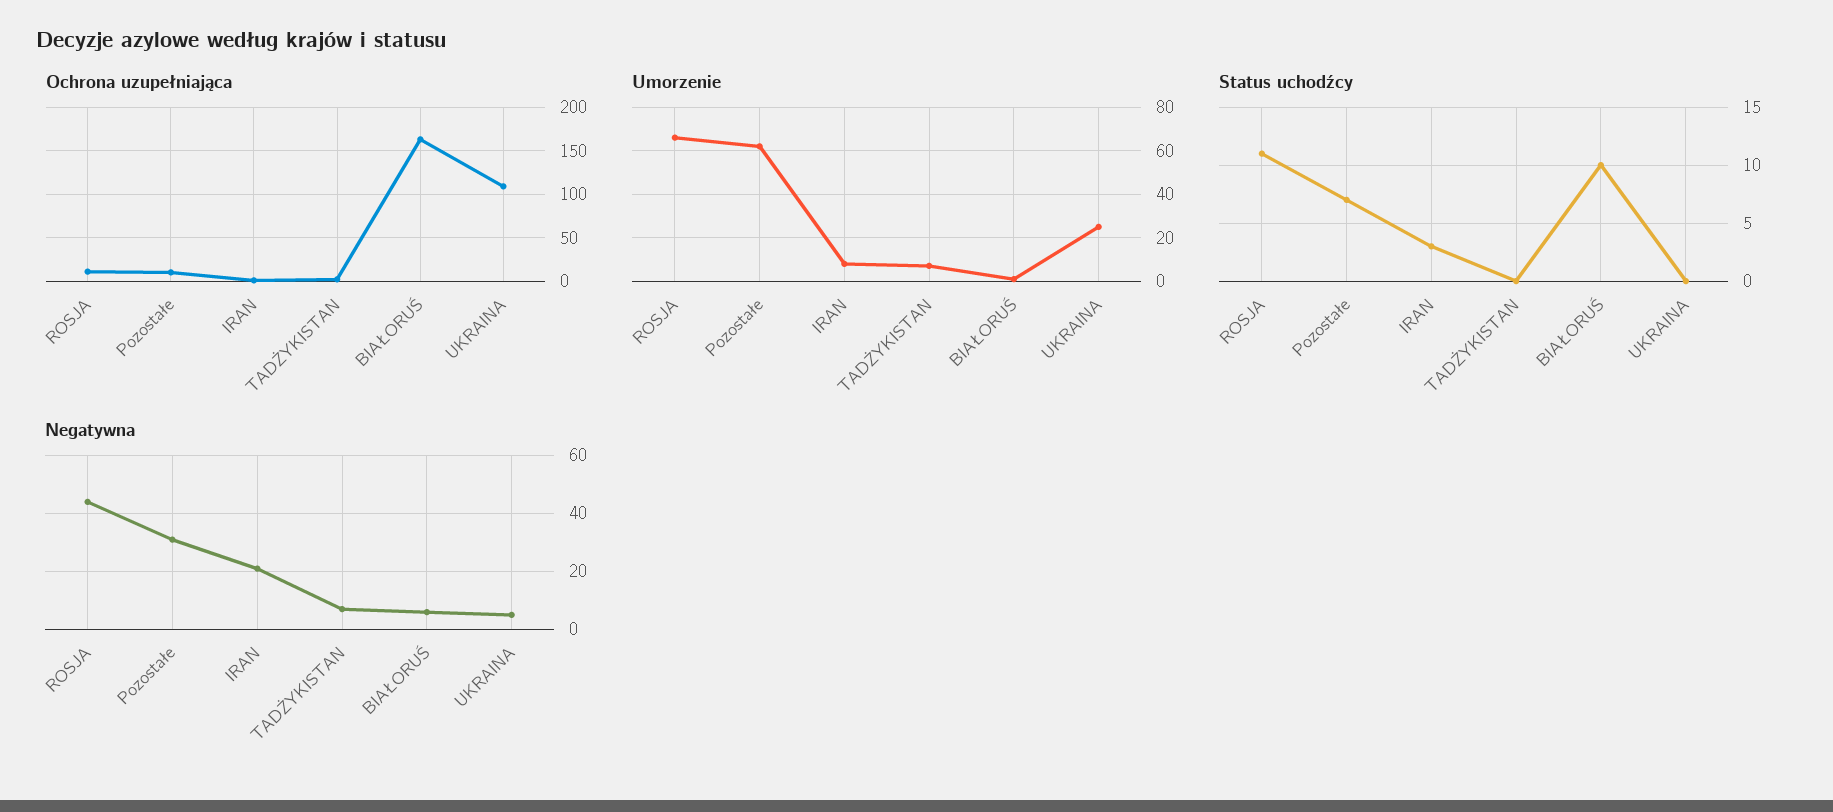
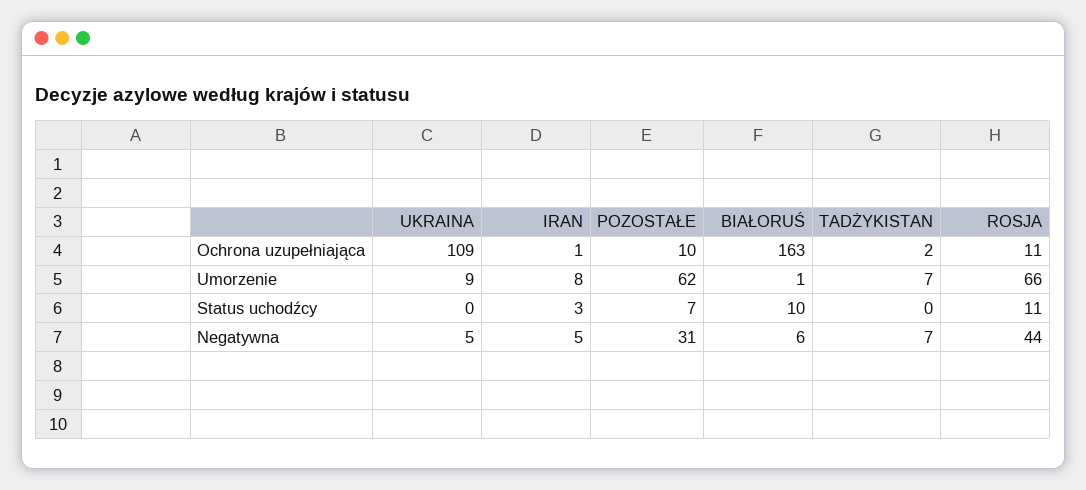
Umorzenie, UKRAINA: 25 -> 9
Negatywna, IRAN: 20 -> 5

